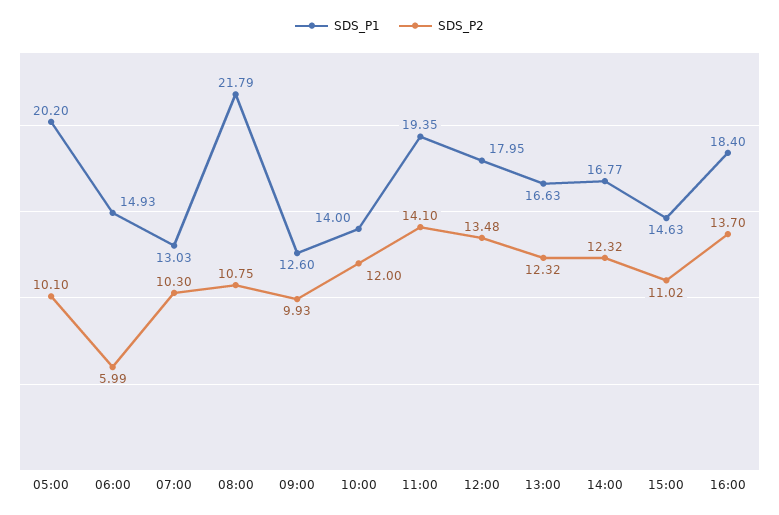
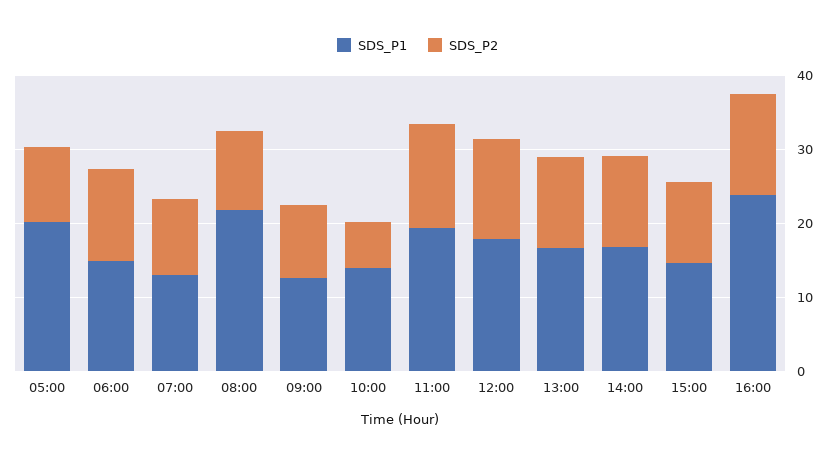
SDS_P2, 06:00: 5.99 -> 12
SDS_P2, 10:00: 12 -> 6
SDS_P1, 16:00: 18.4 -> 24

